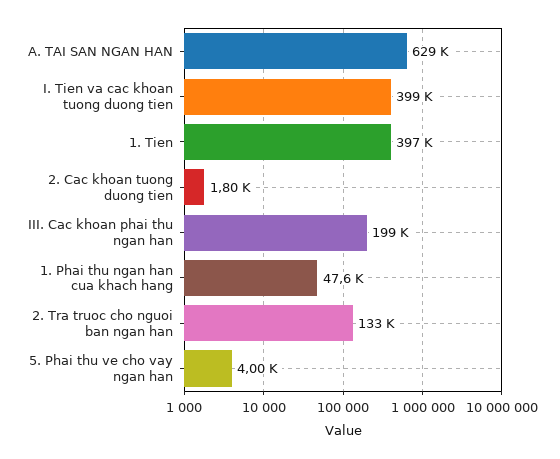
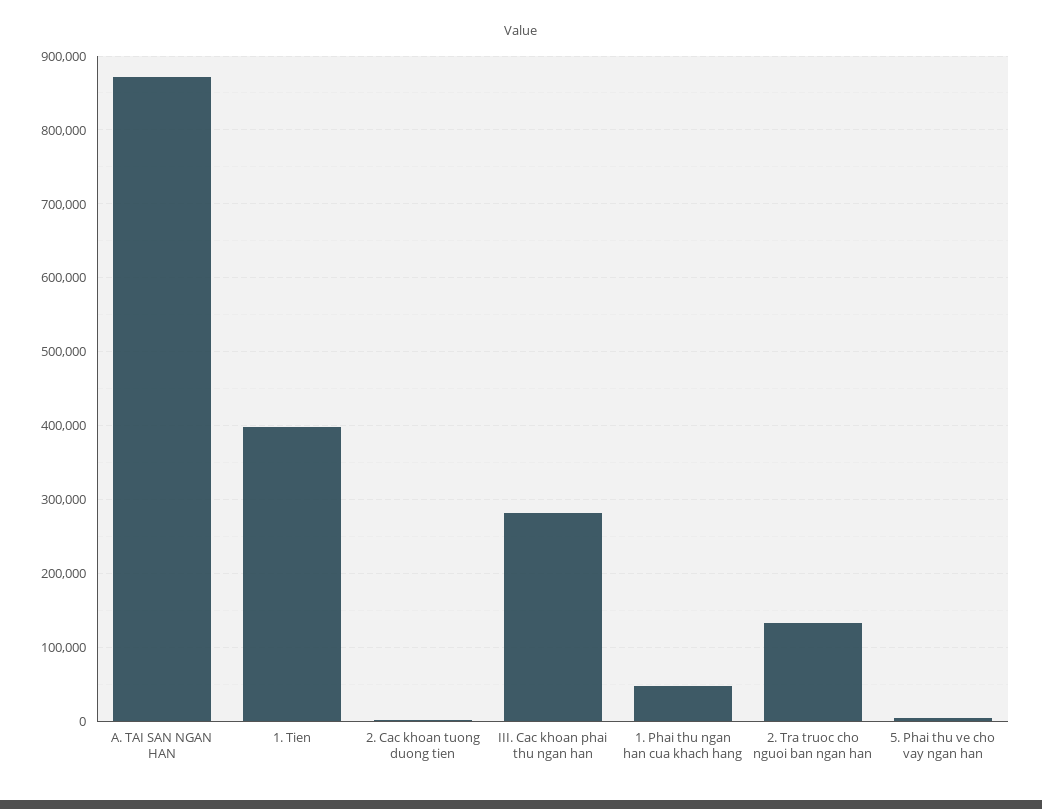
A. TAI SAN NGAN HAN: 629000 -> 870000
I. Tien va cac khoan tuong duong tien: 399000 -> none
III. Cac khoan phai thu ngan han: 199000 -> 280000

